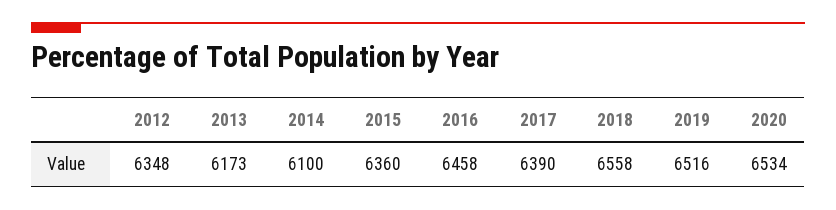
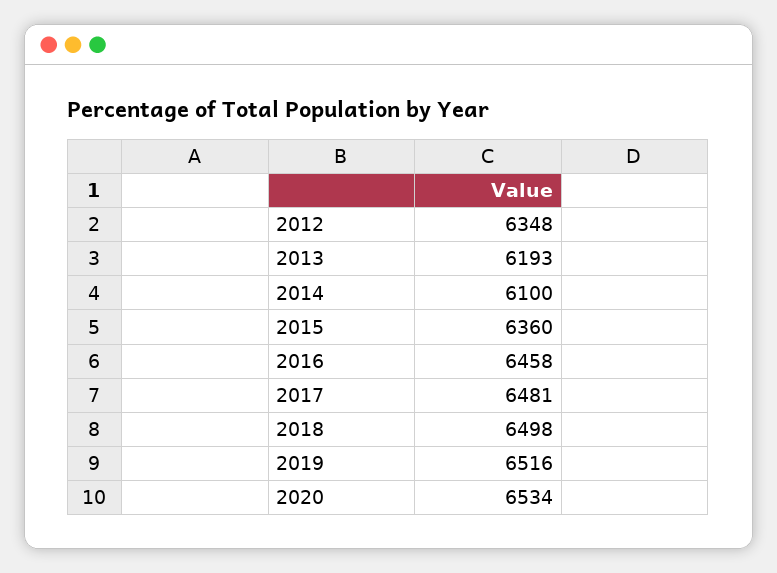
2013: 6173 -> 6193
2017: 6390 -> 6481
2018: 6558 -> 6498

